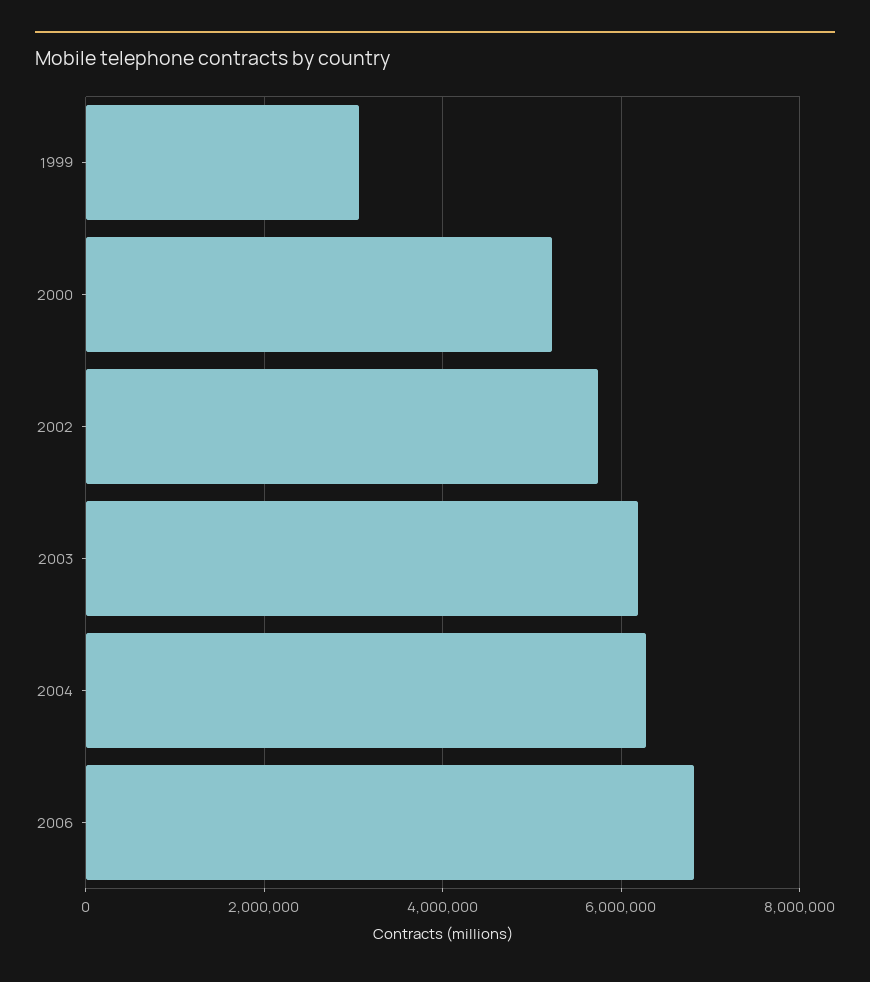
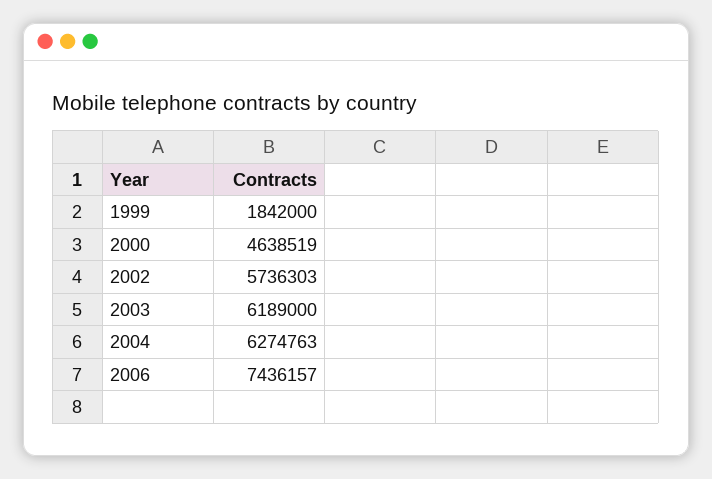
1999: 3000000 -> 1842000
2000: 5200000 -> 4638519
2006: 6800000 -> 7436157

